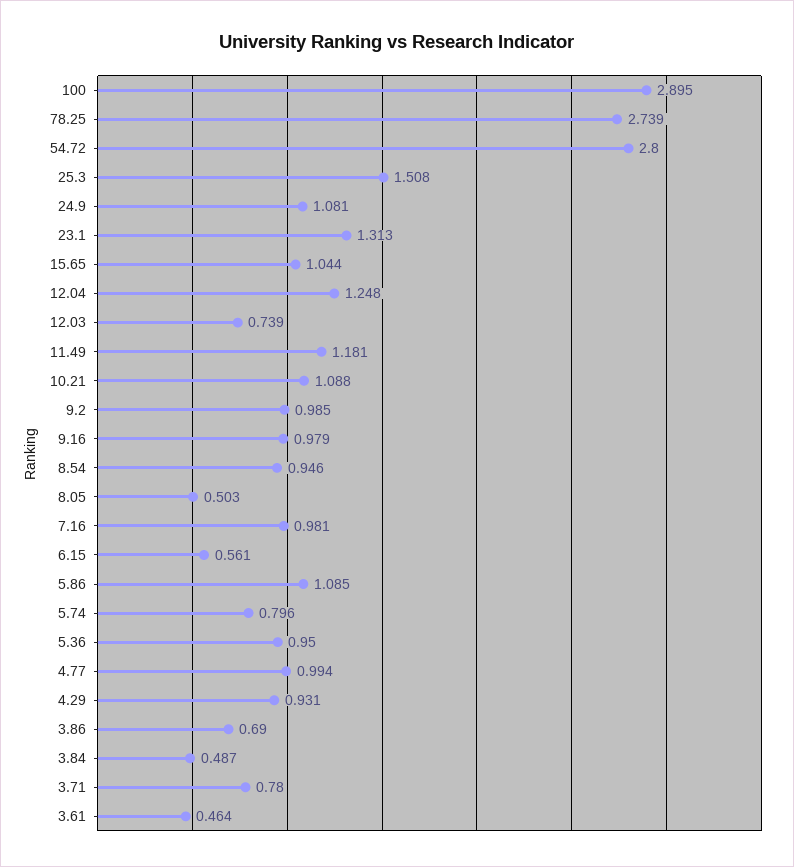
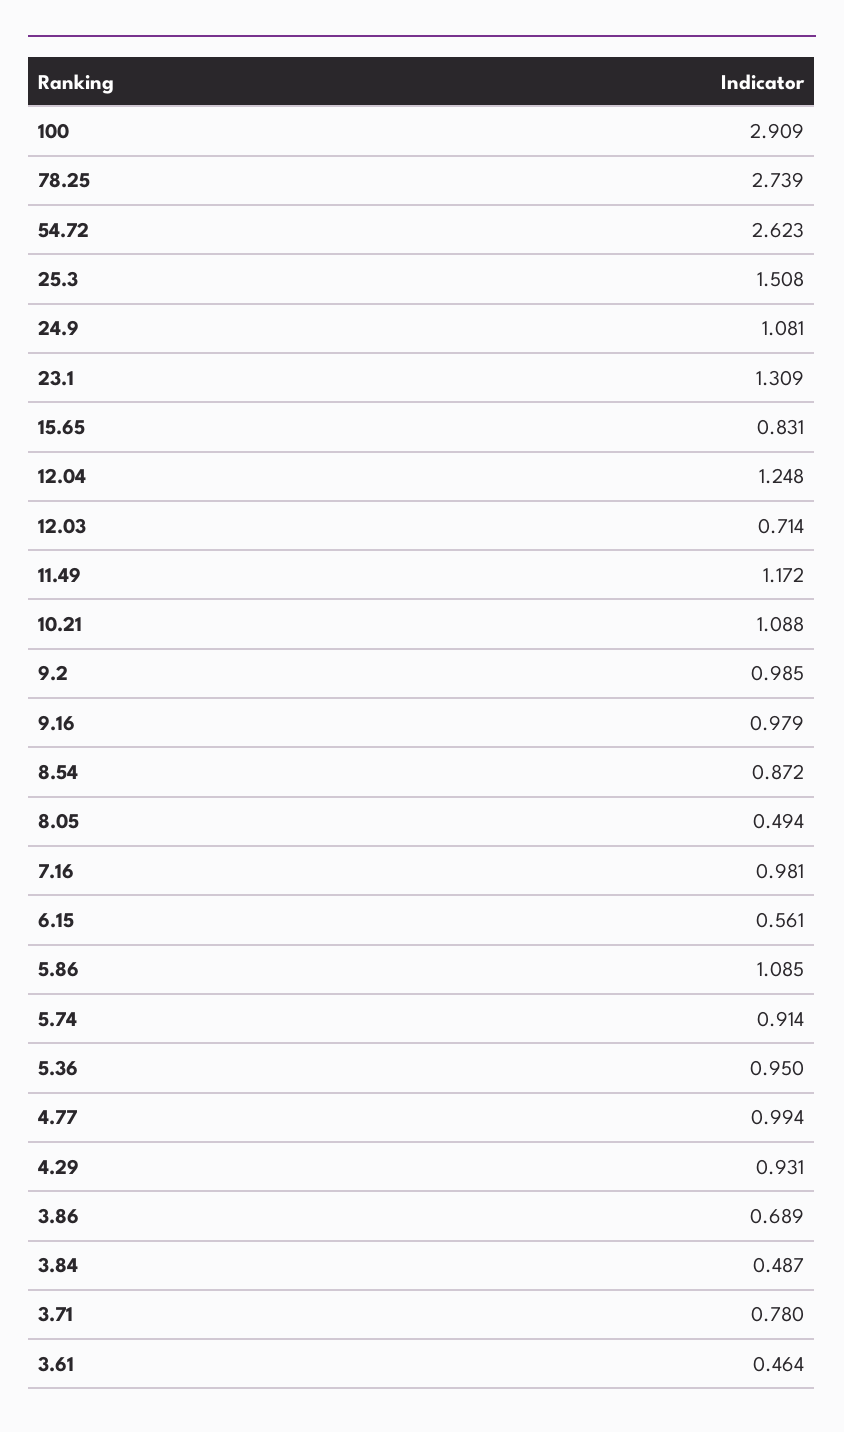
100: 2.895 -> 2.909
54.72: 2.8 -> 2.623
23.1: 1.313 -> 1.309
15.65: 1.044 -> 0.831
12.03: 0.739 -> 0.714
11.49: 1.181 -> 1.172
8.54: 0.946 -> 0.872
8.05: 0.503 -> 0.494
5.74: 0.796 -> 0.914
3.86: 0.69 -> 0.689

